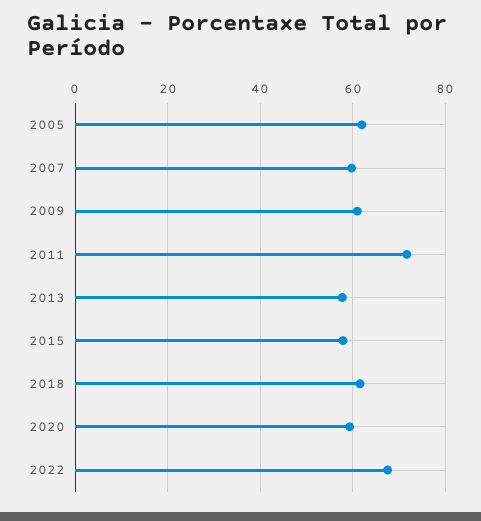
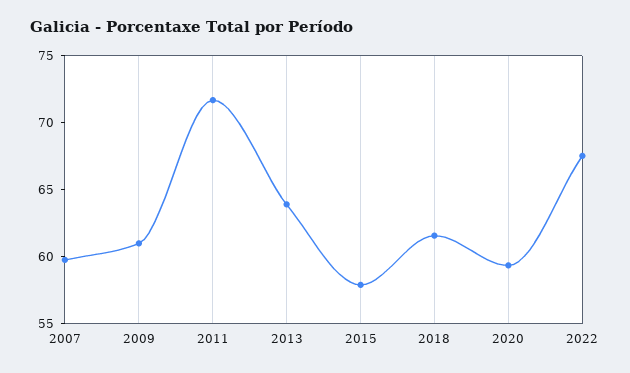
2005: 62 -> none
2013: 58 -> 64

